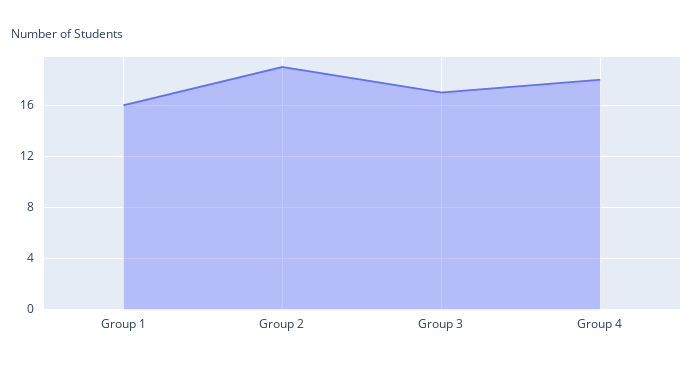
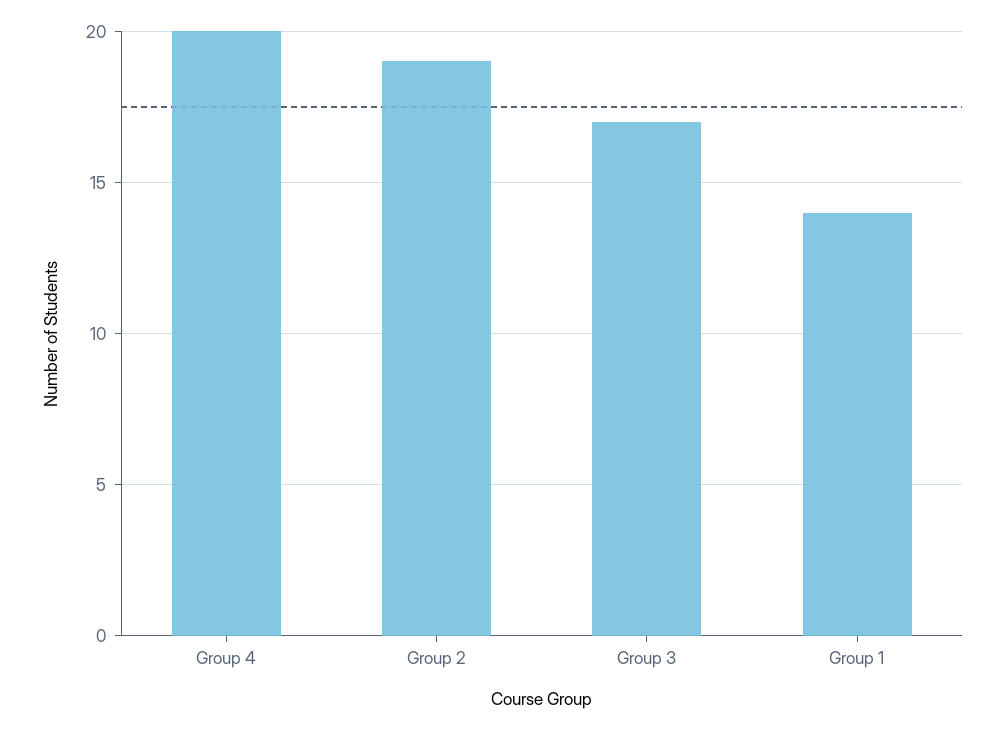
Group 1: 16 -> 14
Group 4: 18 -> 20

